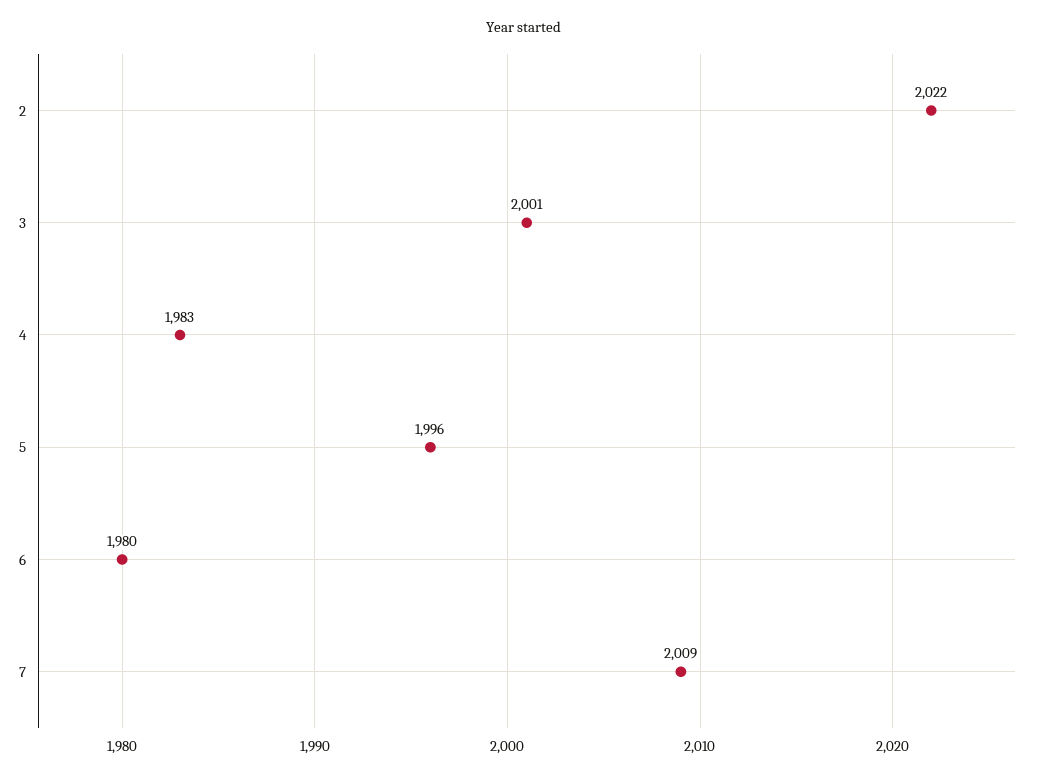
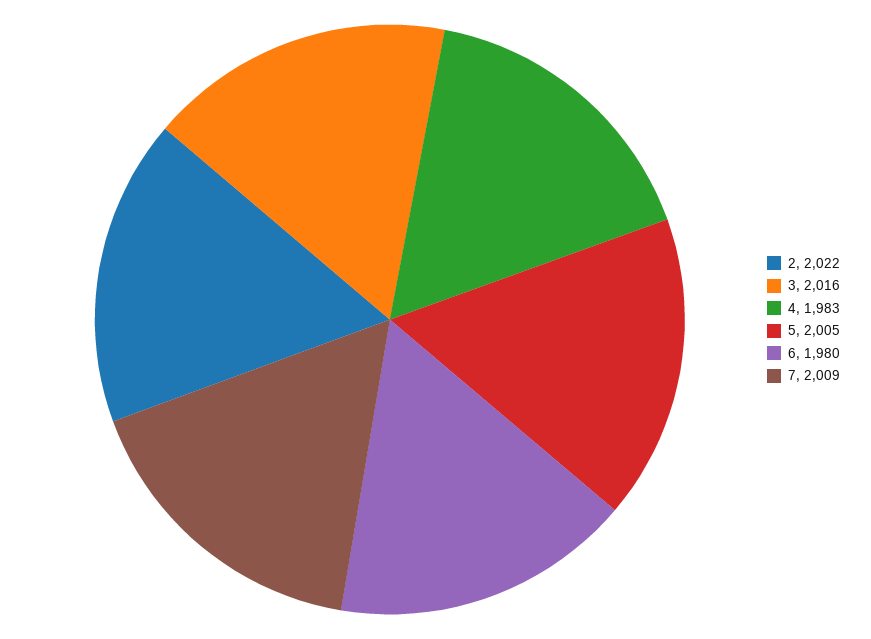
3: 2001 -> 2016
5: 1996 -> 2005

